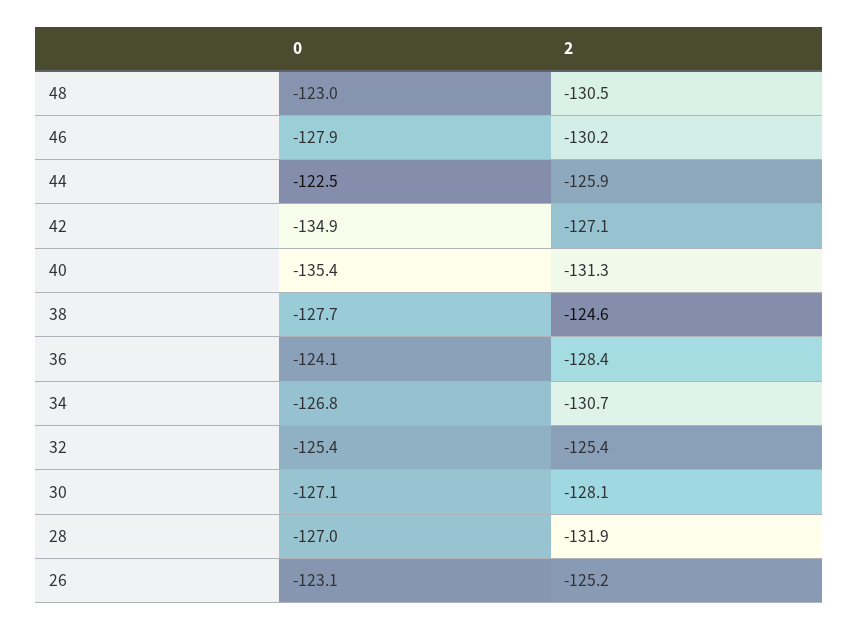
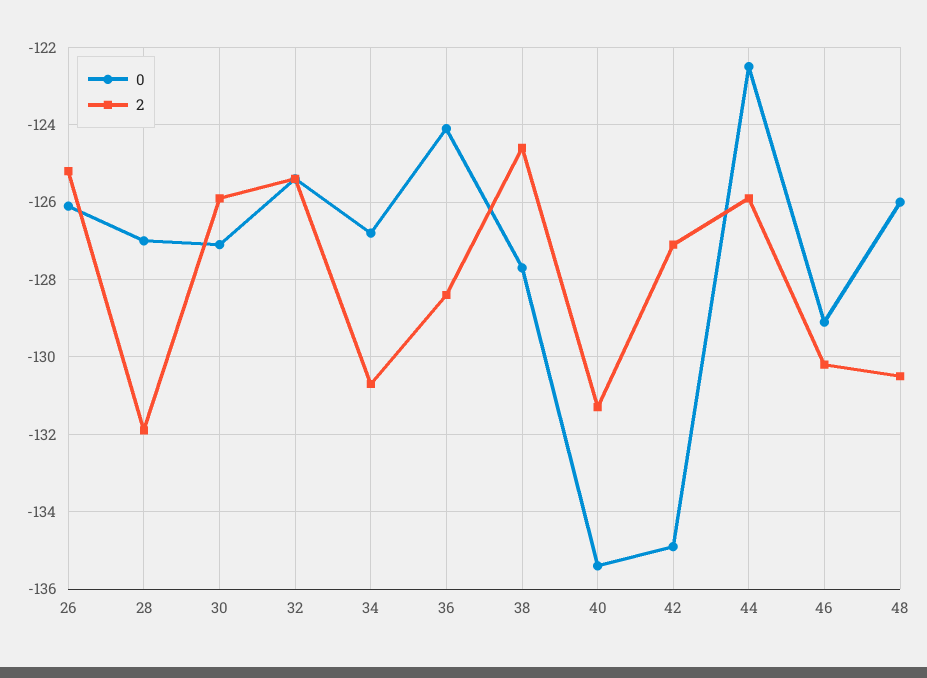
0, 48: -123 -> -126
0, 46: -127.9 -> -129
2, 30: -128.1 -> -126
0, 26: -123.1 -> -126

